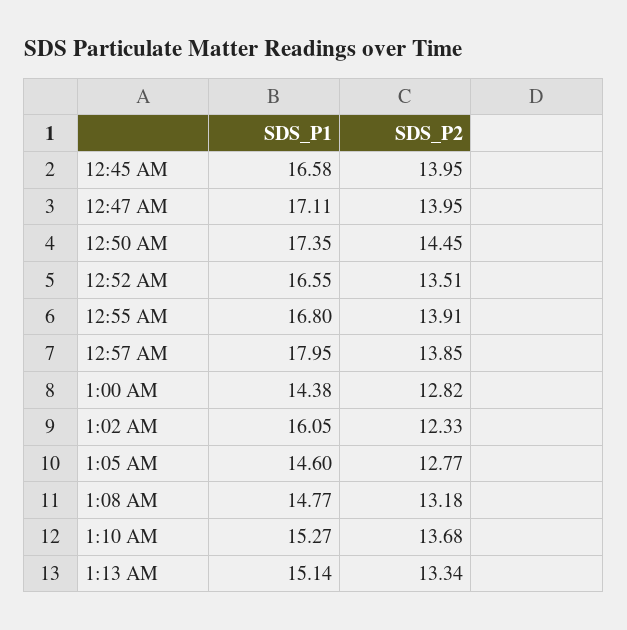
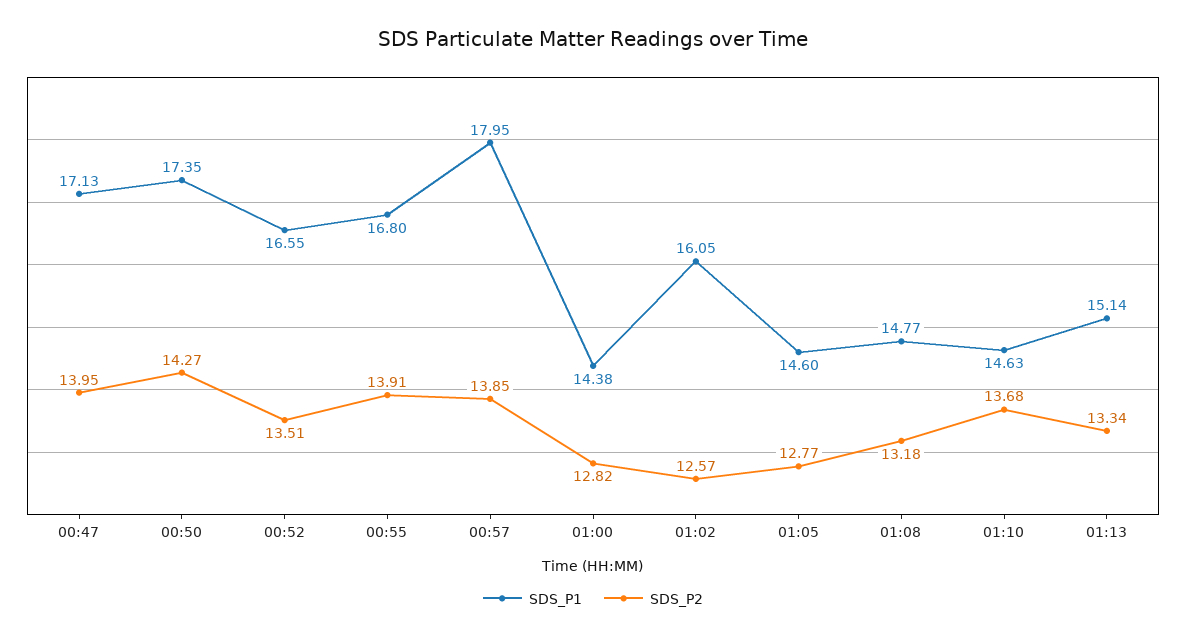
SDS_P1, 12:45 AM: 16.58 -> none
SDS_P2, 12:45 AM: 13.95 -> none
SDS_P1, 12:47 AM: 17.11 -> 17.13
SDS_P2, 12:50 AM: 14.45 -> 14.27
SDS_P2, 1:02 AM: 12.33 -> 12.57
SDS_P1, 1:10 AM: 15.27 -> 14.63

